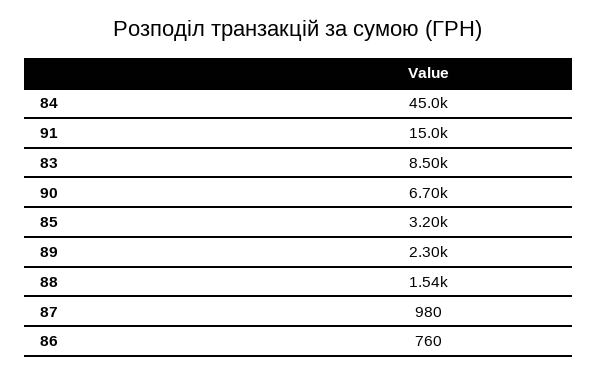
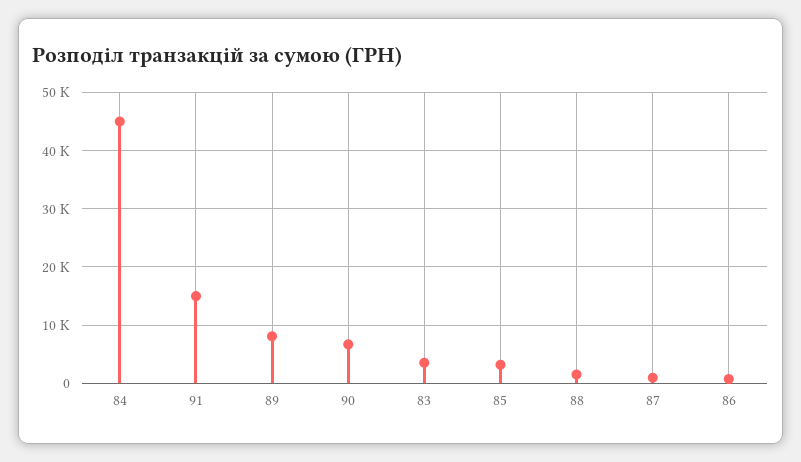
83: 8500 -> 4000
89: 2300 -> 8000

